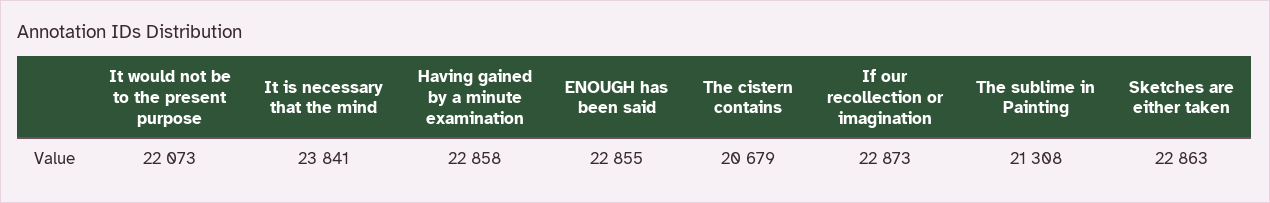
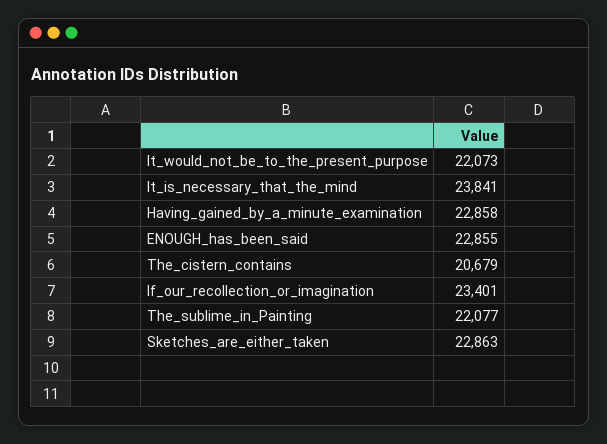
If our recollection or imagination: 22873 -> 23401
The sublime in Painting: 21308 -> 22077

